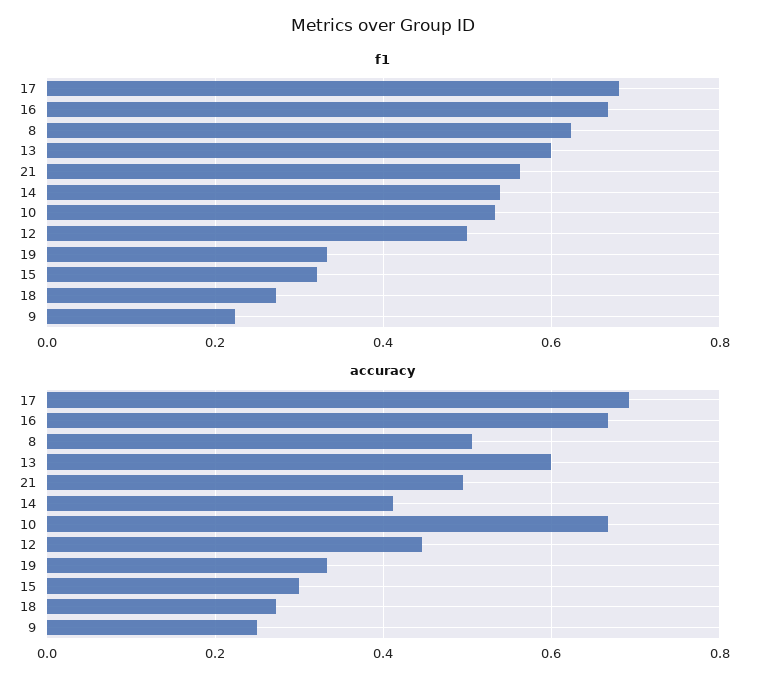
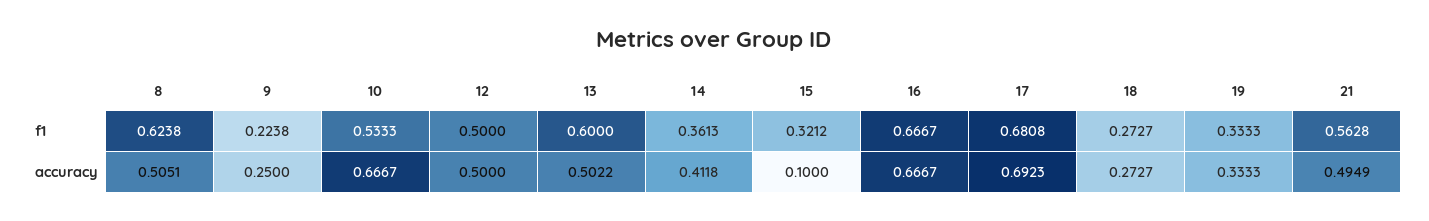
f1, 14: 0.54 -> 0.3613
accuracy, 13: 0.6 -> 0.5022
accuracy, 12: 0.44 -> 0.5
accuracy, 15: 0.3 -> 0.1

